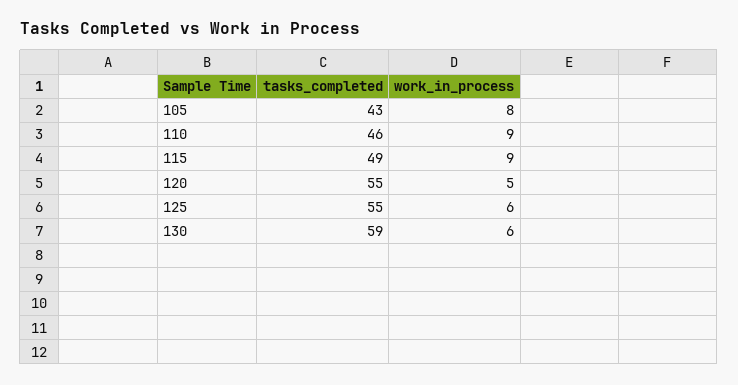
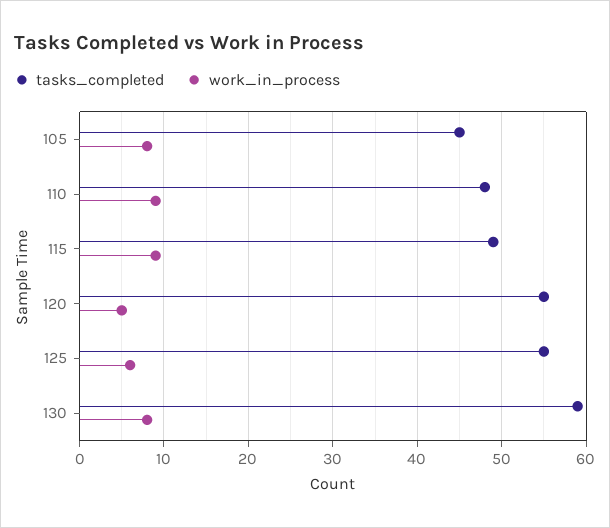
tasks_completed, 105: 43 -> 45
tasks_completed, 110: 46 -> 48
work_in_process, 130: 6 -> 8

